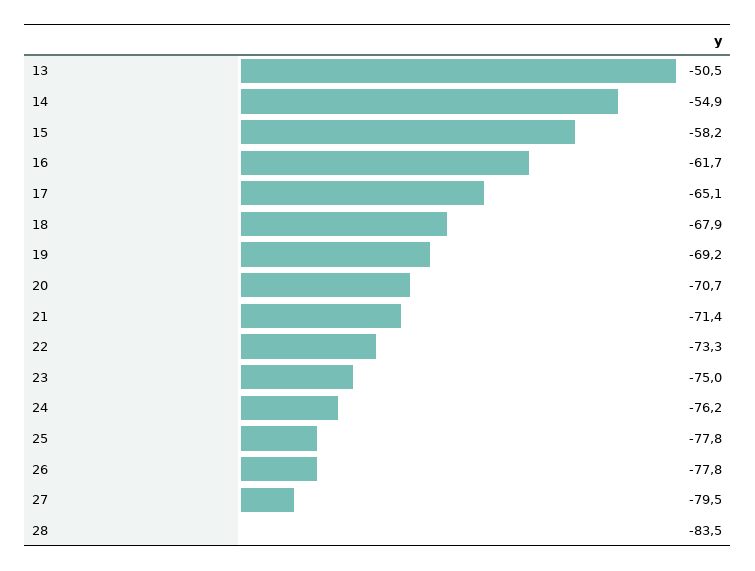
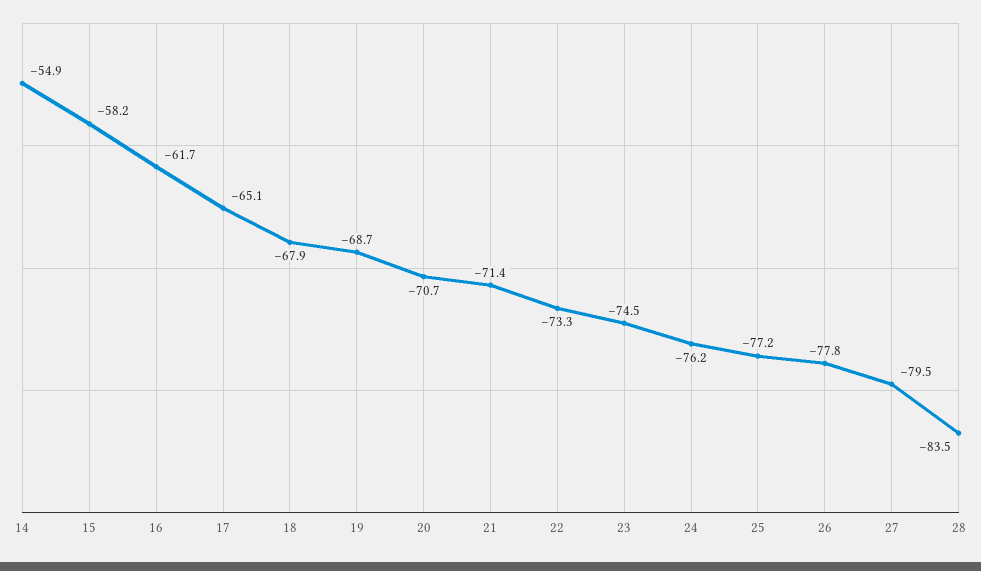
13: -50.5 -> none
19: -69.2 -> -68.7
23: -75 -> -74.5
25: -77.8 -> -77.2

